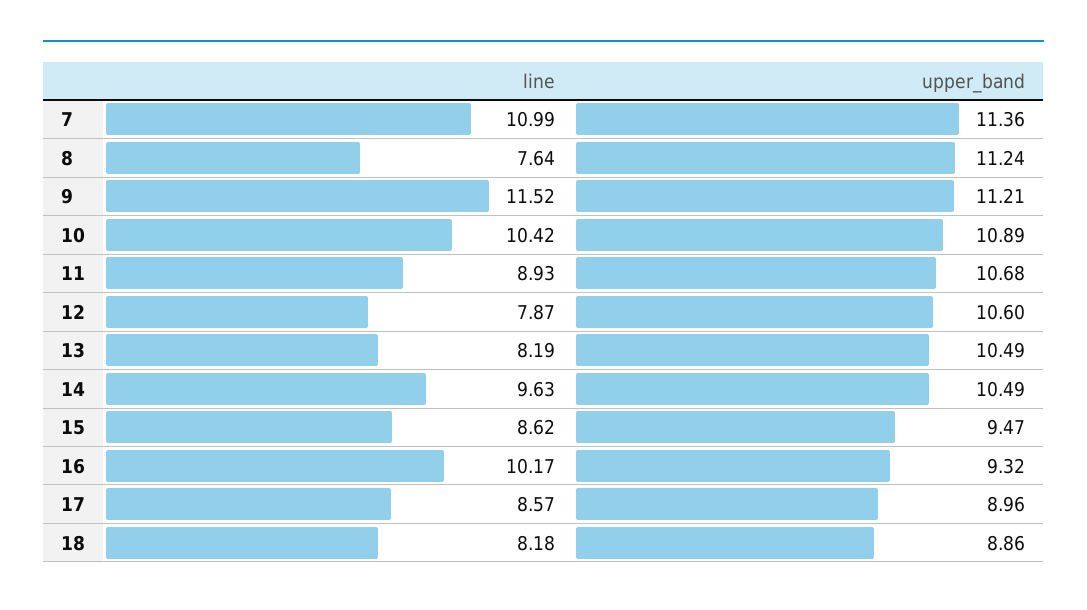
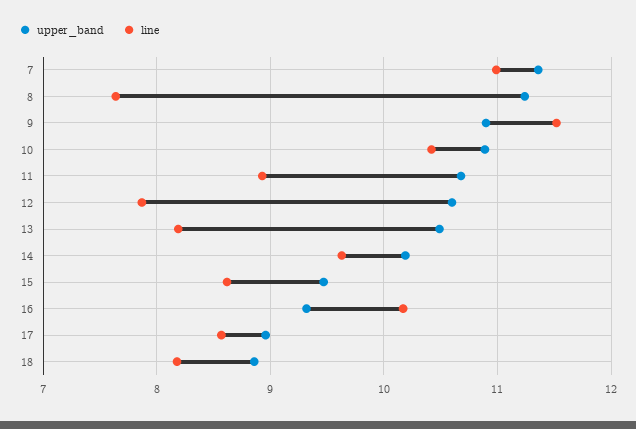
upper_band, 9: 11.21 -> 10.9
upper_band, 14: 10.49 -> 10.2

